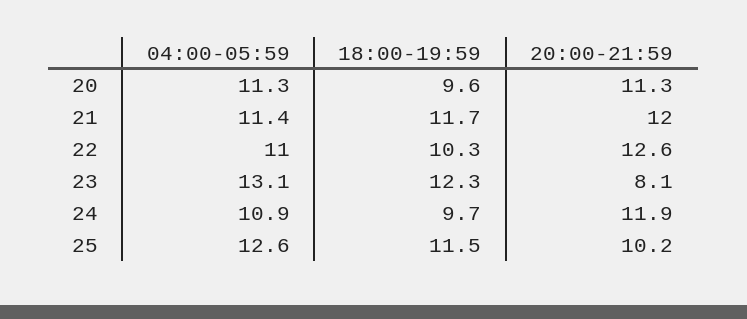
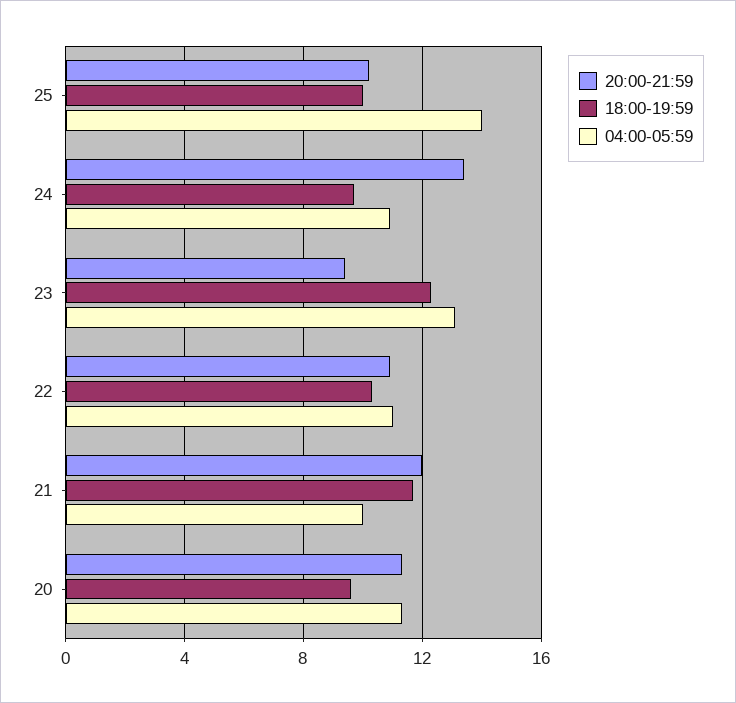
04:00-05:59, 21: 11.4 -> 10
20:00-21:59, 22: 12.6 -> 11
20:00-21:59, 23: 8.1 -> 9.5
20:00-21:59, 24: 11.9 -> 13.5
04:00-05:59, 25: 12.6 -> 14
18:00-19:59, 25: 11.5 -> 10

